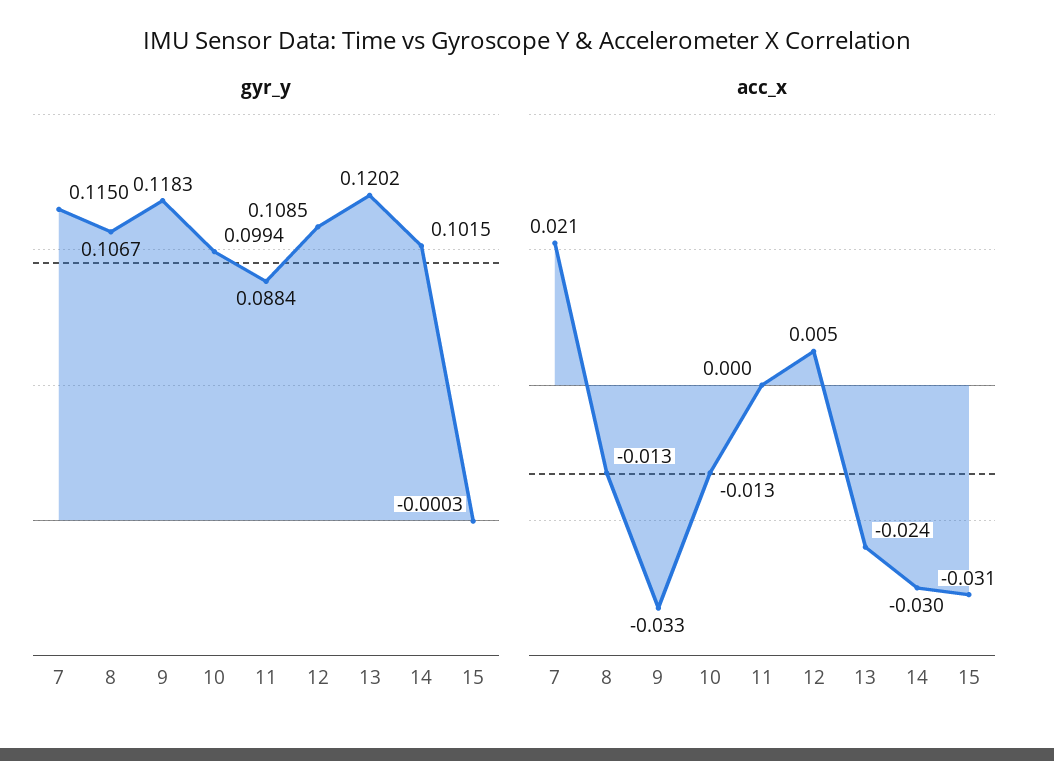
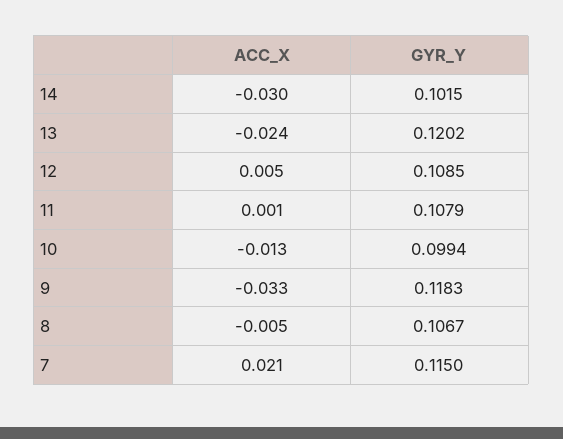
gyr_y, 11: 0.0884 -> 0.1079
gyr_y, 15: -0.0003 -> none
acc_x, 8: -0.013 -> -0.005
acc_x, 11: 0 -> 0.001
acc_x, 15: -0.031 -> none

